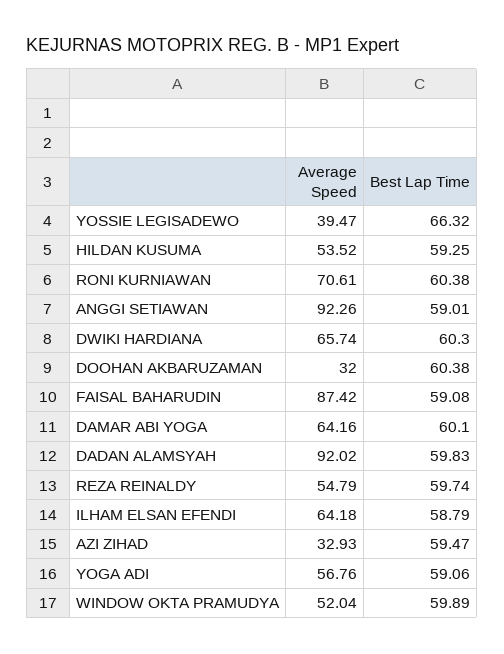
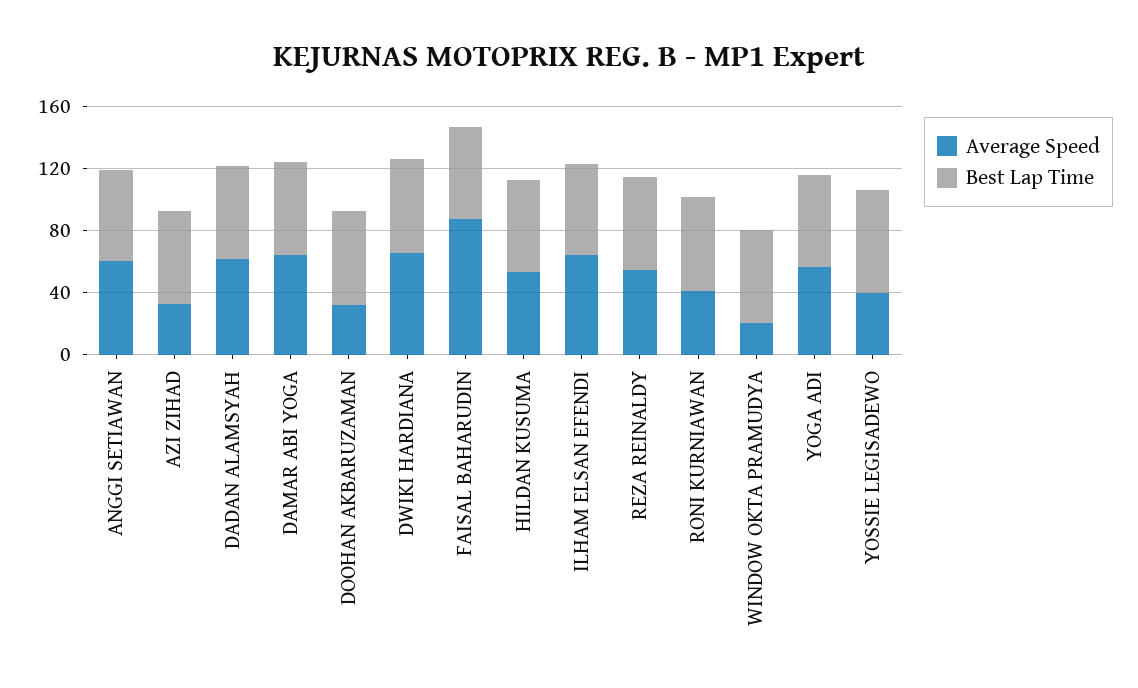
Average Speed, RONI KURNIAWAN: 70.61 -> 40
Average Speed, ANGGI SETIAWAN: 92.26 -> 60
Average Speed, DADAN ALAMSYAH: 92.02 -> 60
Average Speed, WINDOW OKTA PRAMUDYA: 52.04 -> 20

